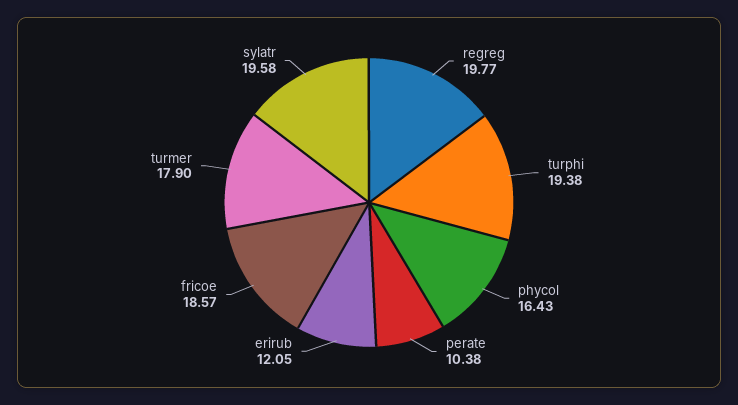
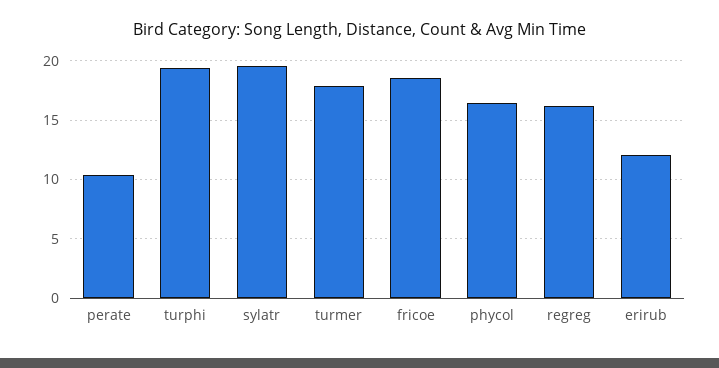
regreg: 19.77 -> 16

